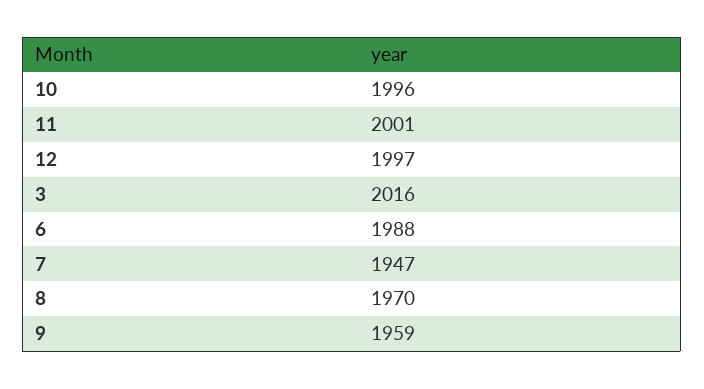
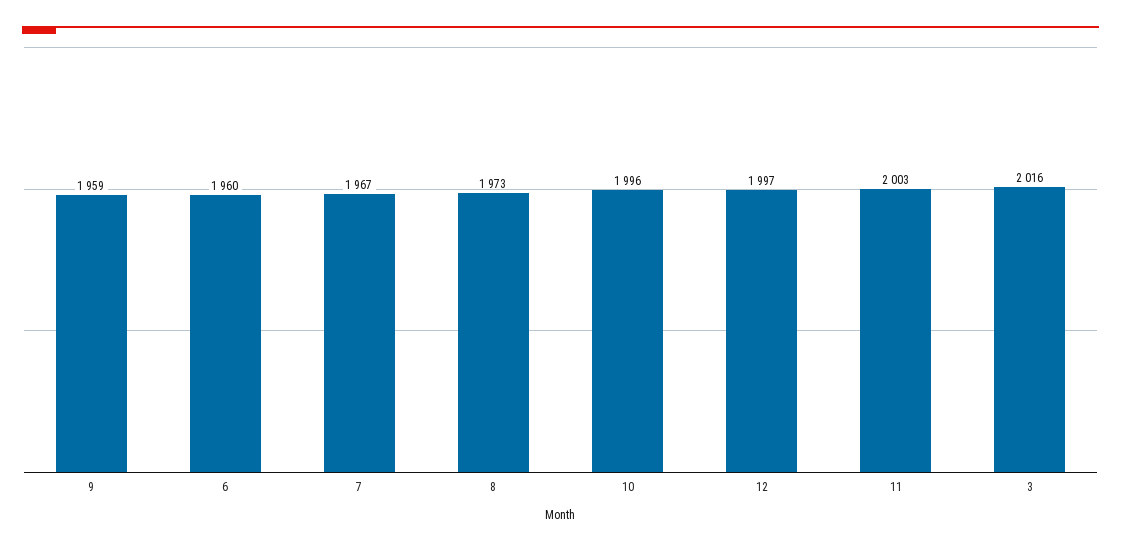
11: 2001 -> 2003
6: 1988 -> 1960
7: 1947 -> 1967
8: 1970 -> 1973

